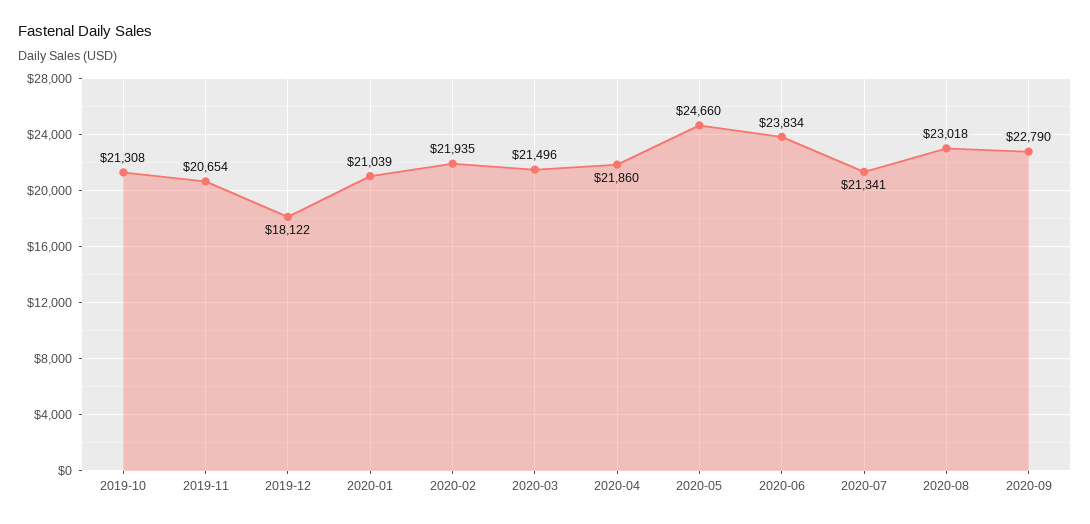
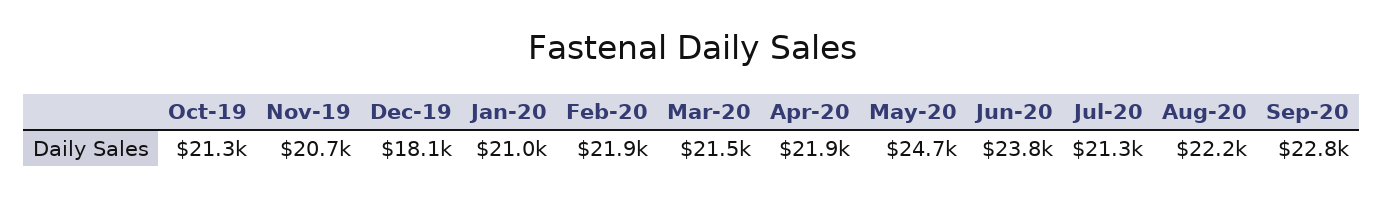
2020-08: 23018 -> 22200

